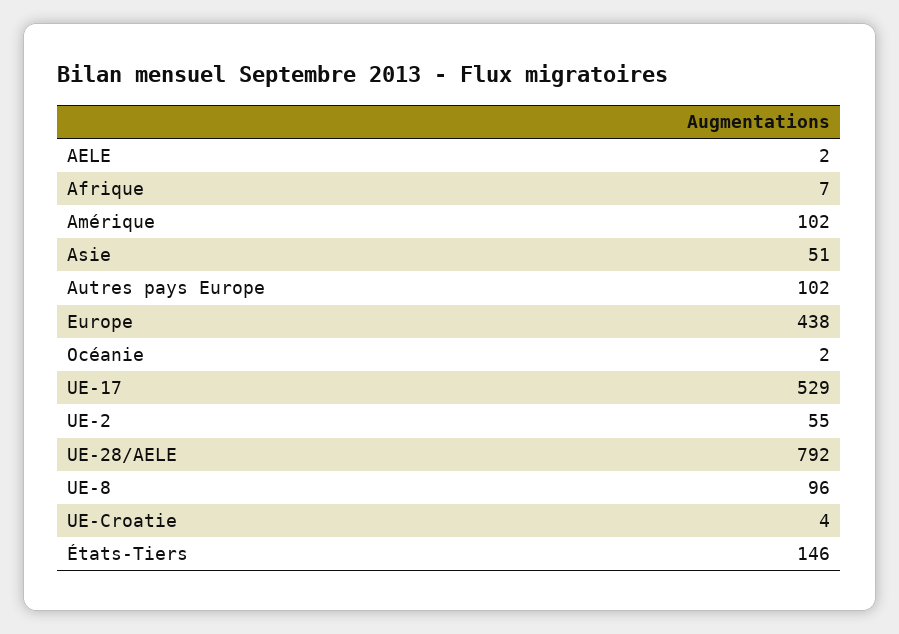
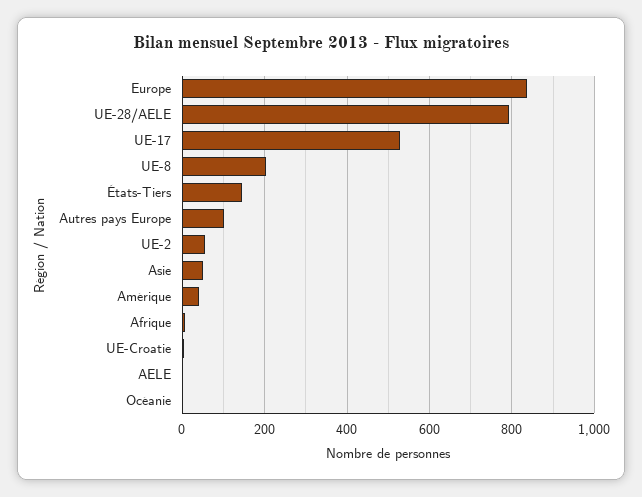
Amérique: 102 -> 40
Europe: 438 -> 840
UE-8: 96 -> 200

